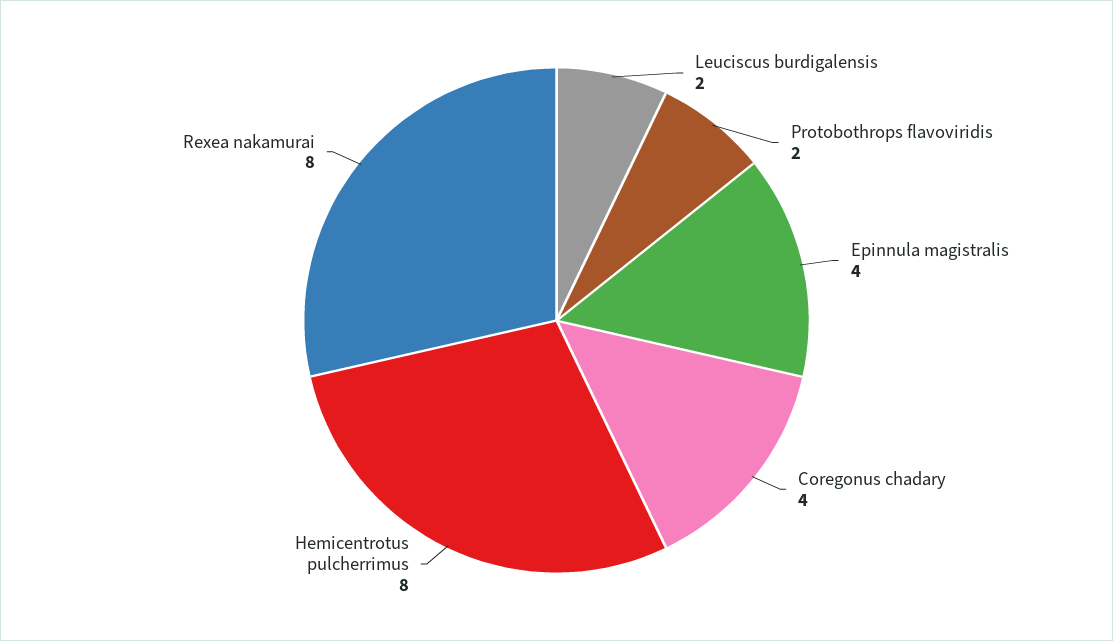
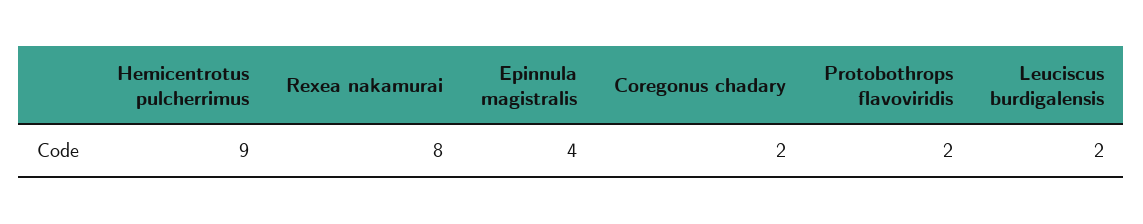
Coregonus chadary: 4 -> 2
Hemicentrotus pulcherrimus: 8 -> 9

